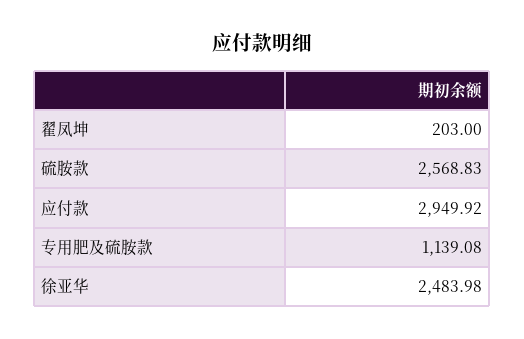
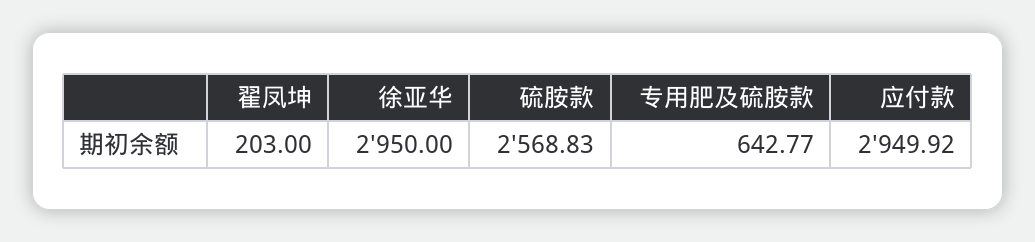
专用肥及硫胺款: 1139.08 -> 642.77
徐亚华: 2483.98 -> 2950

